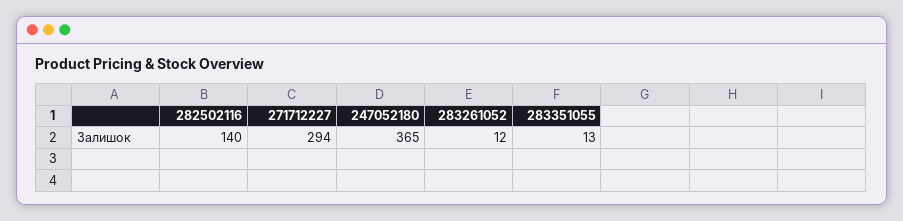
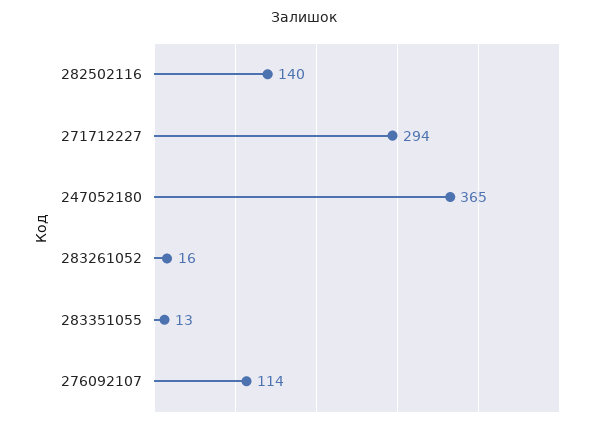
283261052: 12 -> 16
276092107: none -> 114

